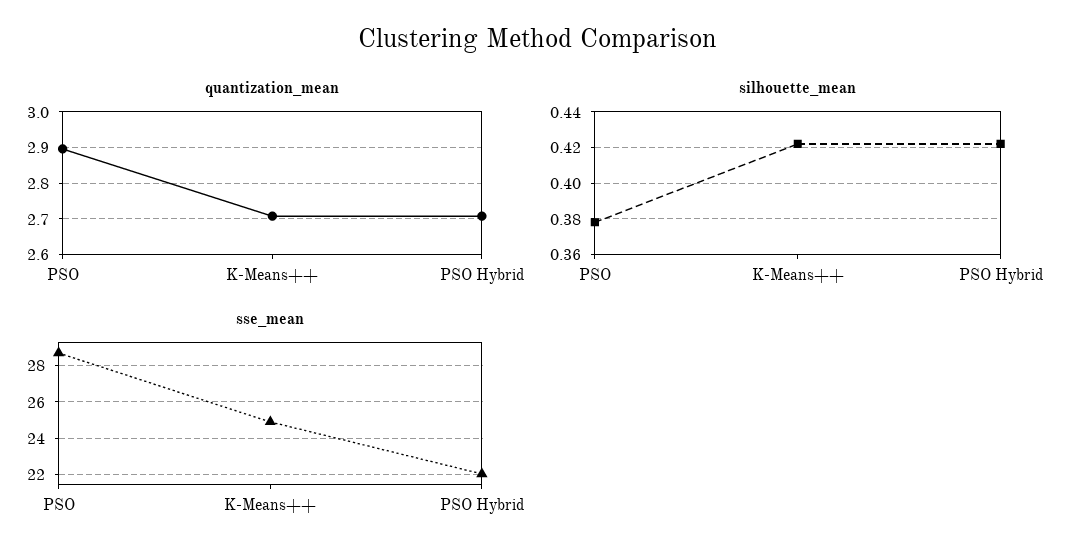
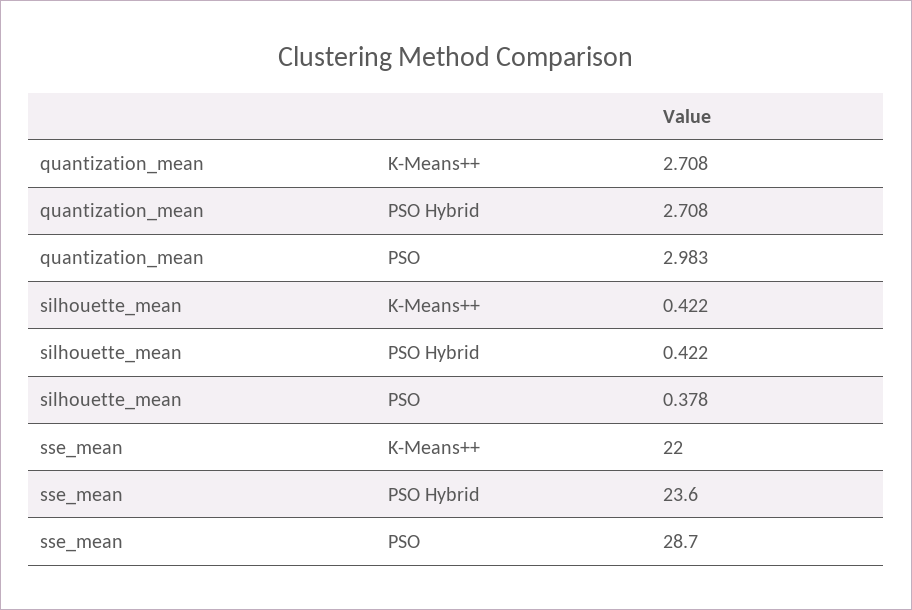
quantization_mean, PSO: 2.9 -> 2.983
sse_mean, K-Means++: 25 -> 22
sse_mean, PSO Hybrid: 22 -> 23.6

